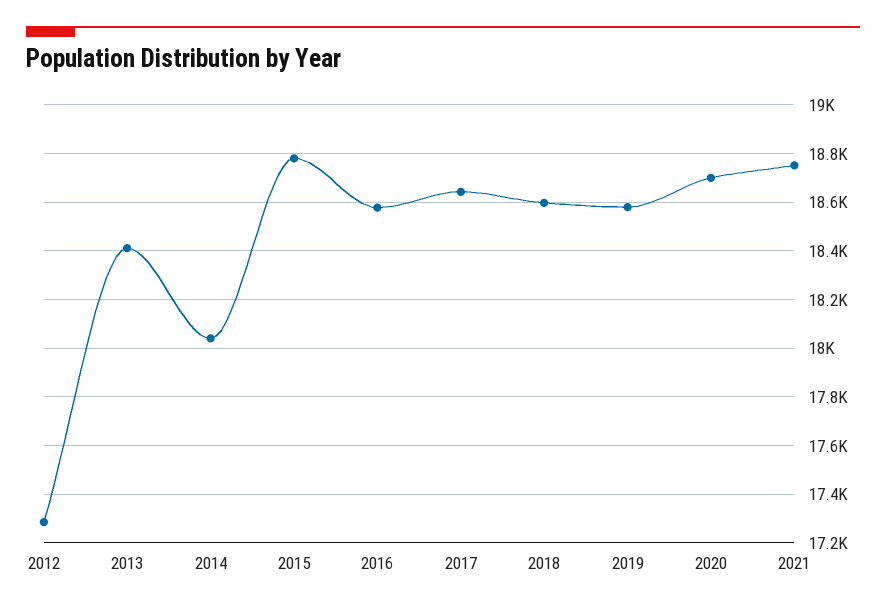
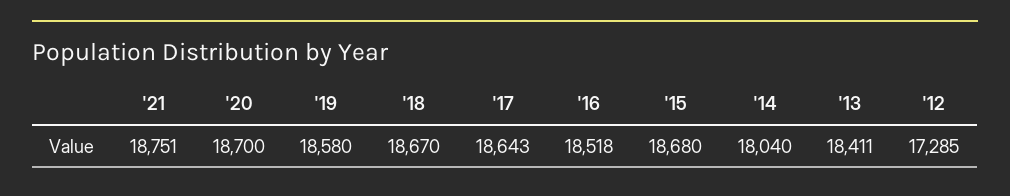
2015: 18775 -> 18680
2016: 18575 -> 18518
2018: 18600 -> 18670

